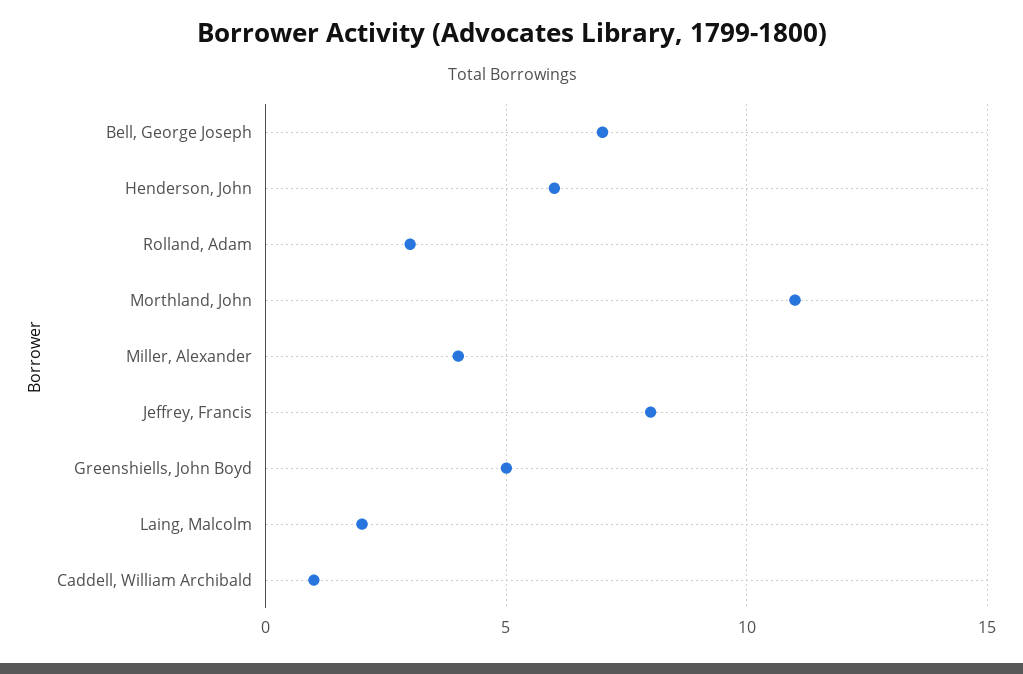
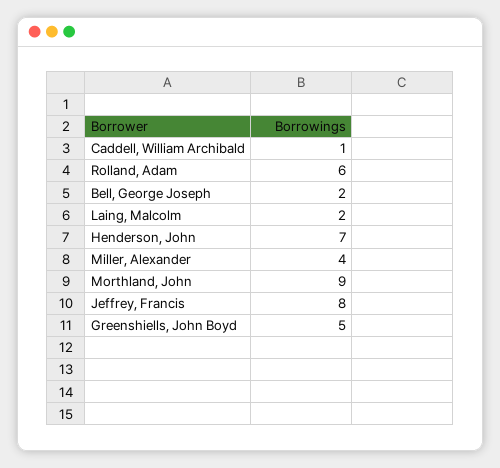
Bell, George Joseph: 7 -> 2
Henderson, John: 6 -> 7
Rolland, Adam: 3 -> 6
Morthland, John: 11 -> 9

